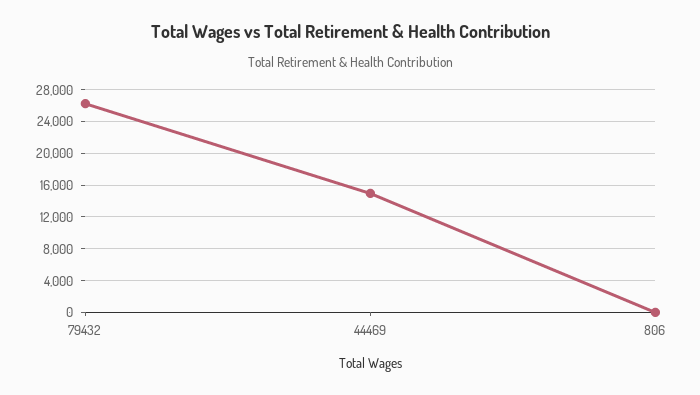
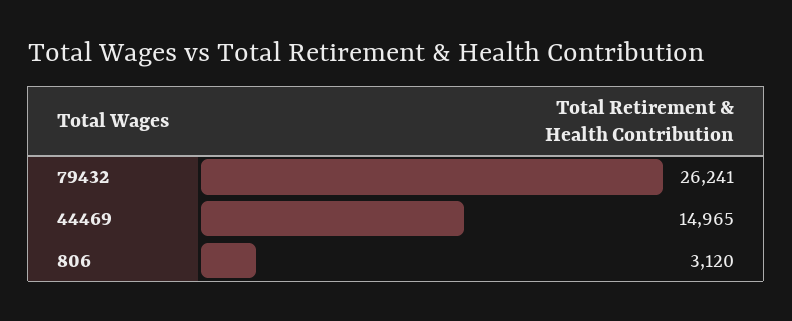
806: 0 -> 3120

